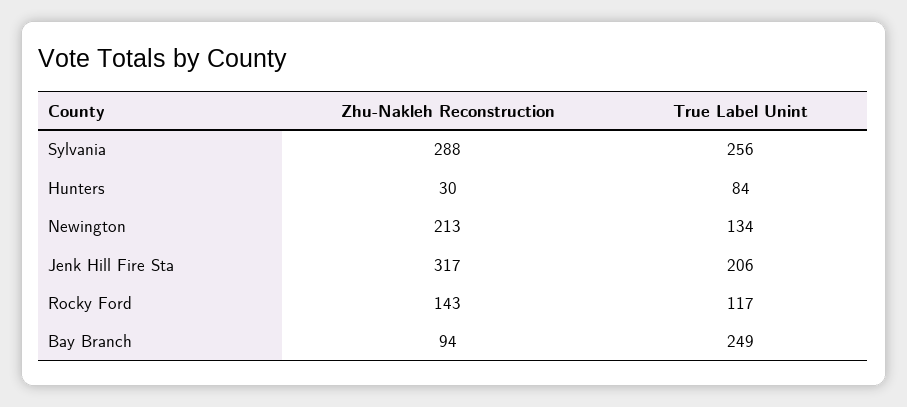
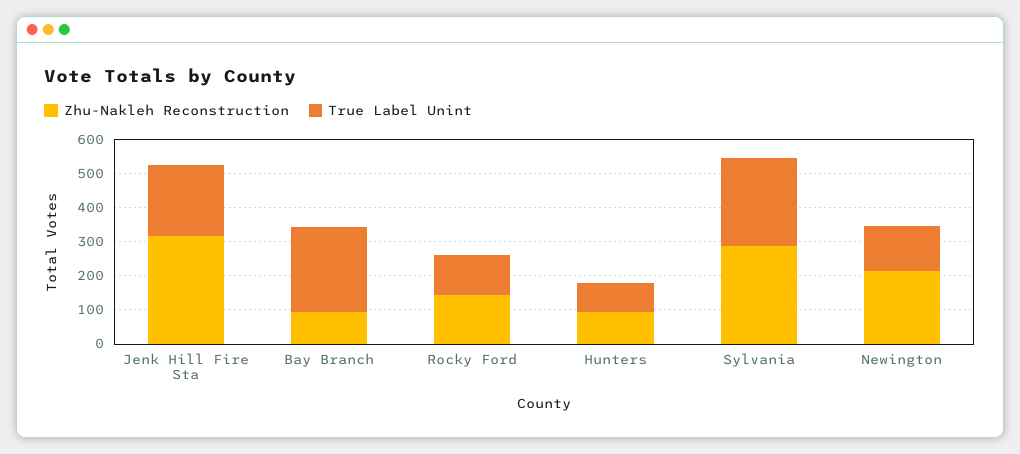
Zhu-Nakleh Reconstruction, Hunters: 30 -> 100

